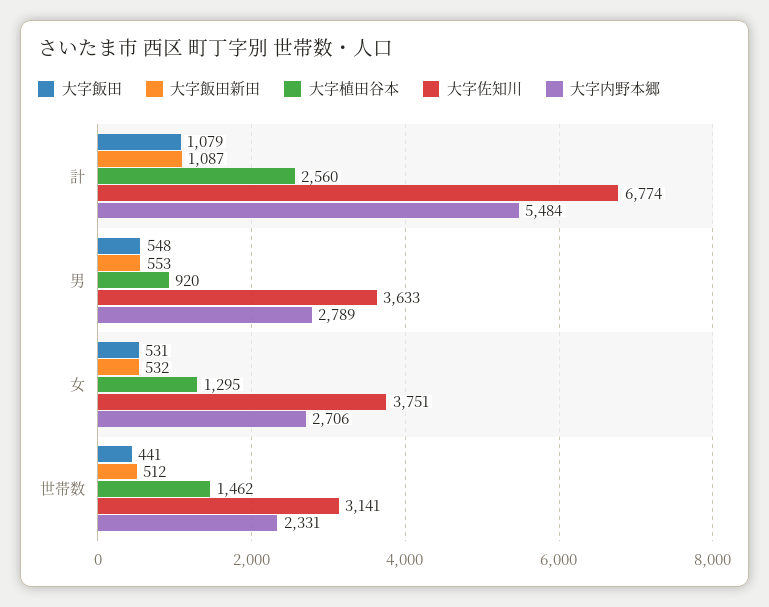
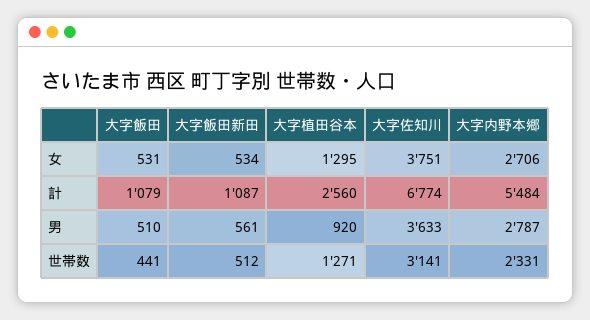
大字飯田, 男: 548 -> 510
大字飯田新田, 男: 553 -> 561
大字内野本郷, 男: 2789 -> 2787
大字飯田新田, 女: 532 -> 534
大字植田谷本, 世帯数: 1462 -> 1271

